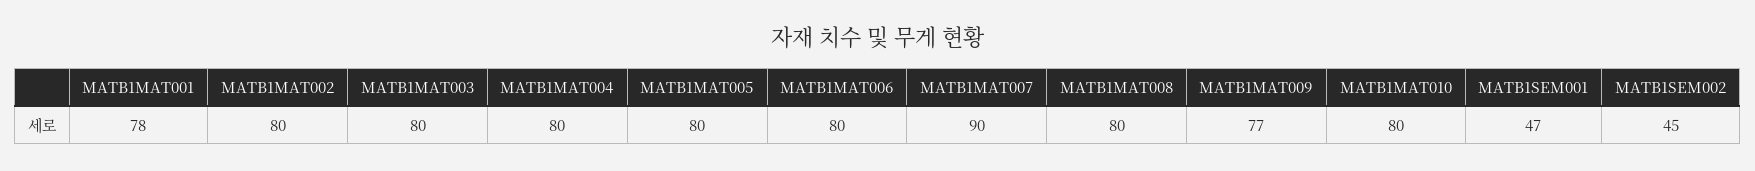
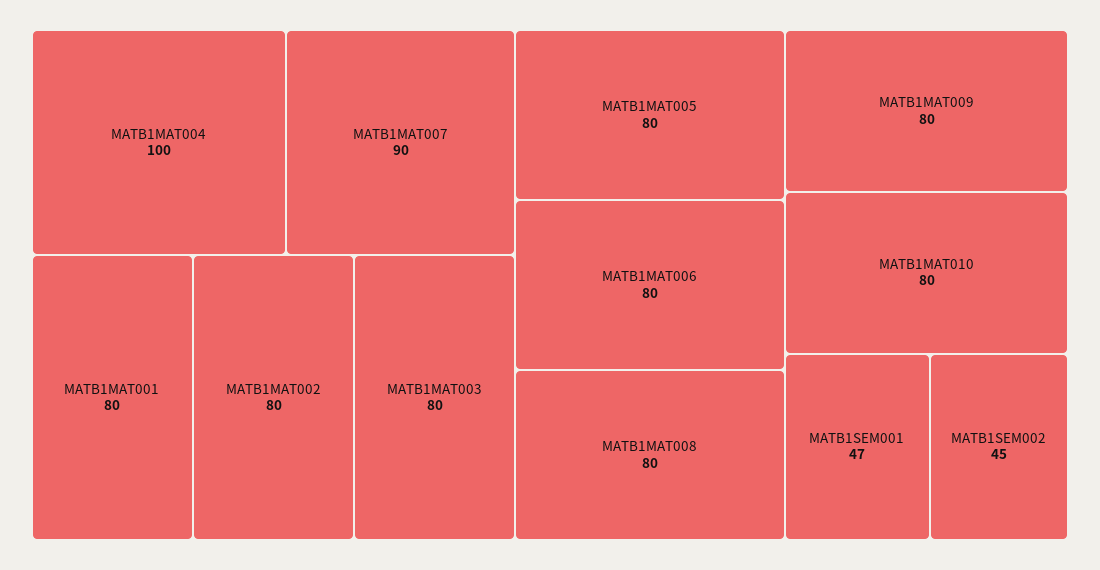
MATB1MAT001: 78 -> 80
MATB1MAT004: 80 -> 100
MATB1MAT009: 77 -> 80

